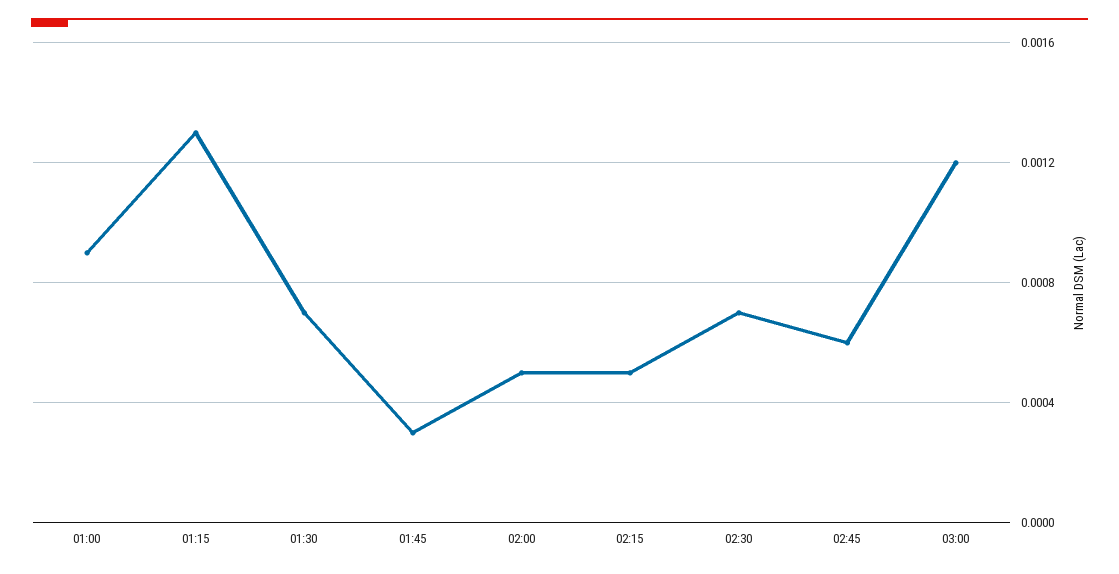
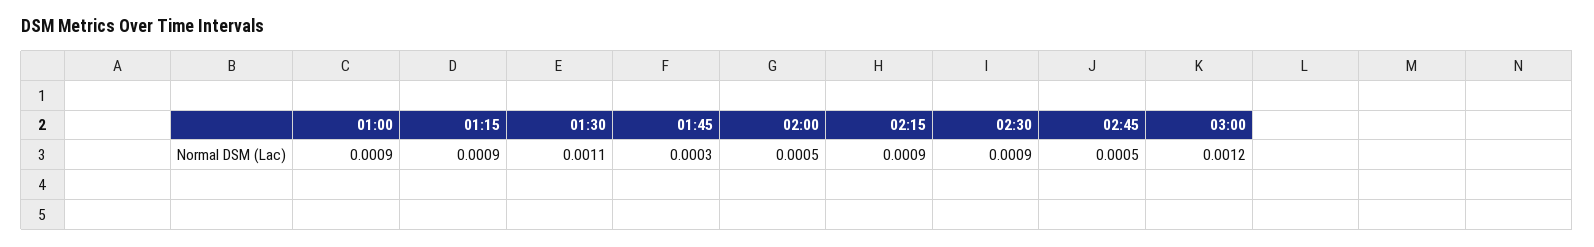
01:15: 0.0013 -> 0.0009
01:30: 0.0007 -> 0.0011
02:15: 0.0005 -> 0.0009
02:30: 0.0007 -> 0.0009
02:45: 0.0006 -> 0.0005

